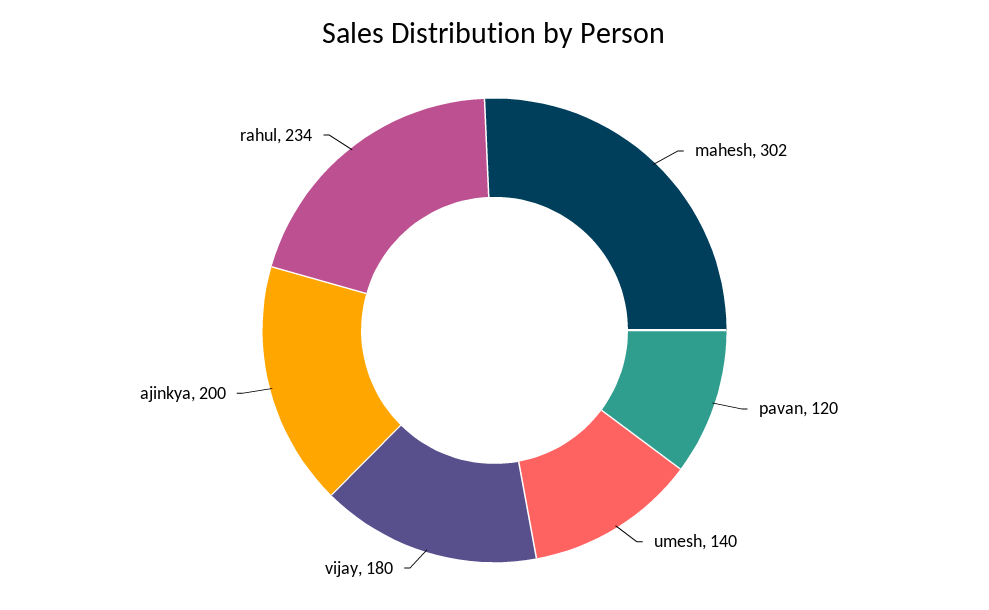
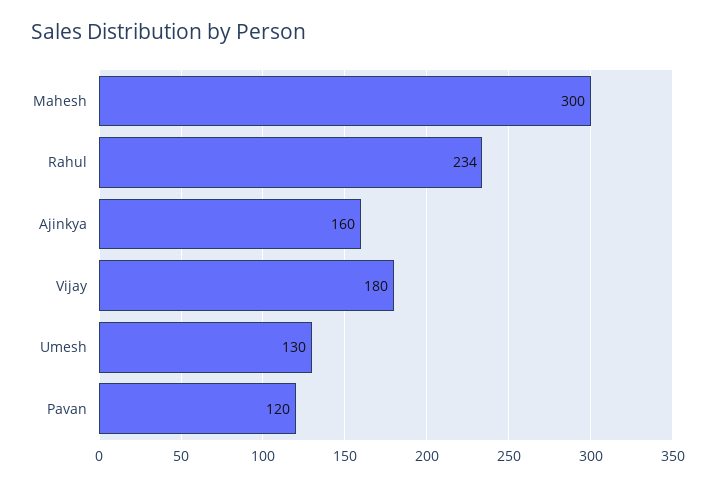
mahesh: 302 -> 300
umesh: 140 -> 130
ajinkya: 200 -> 160

